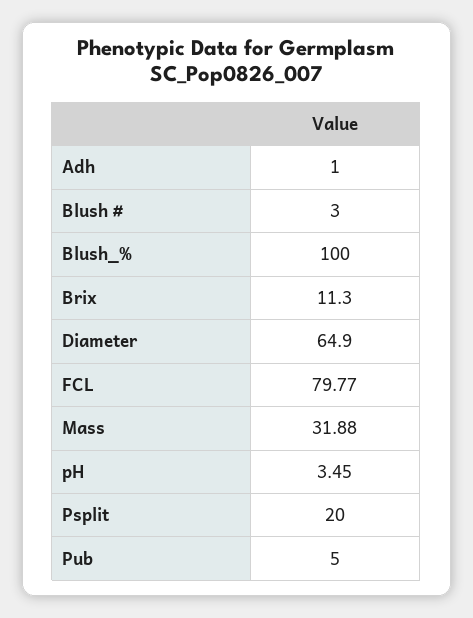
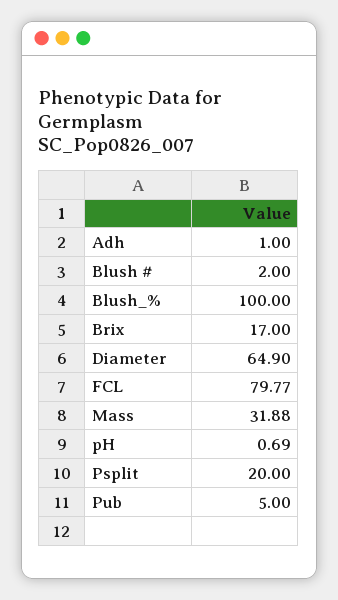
Blush #: 3 -> 2
Brix: 11.3 -> 17
pH: 3.45 -> 0.69

